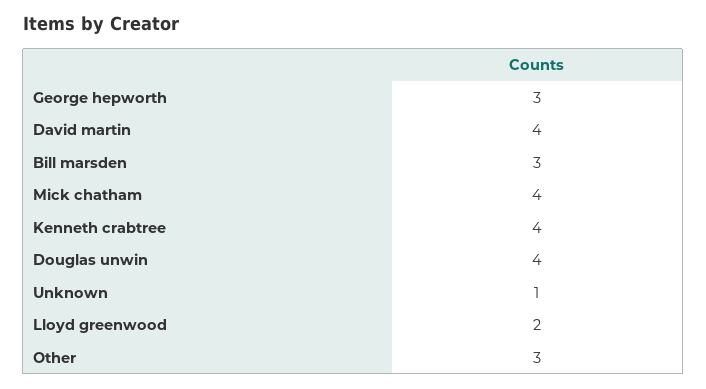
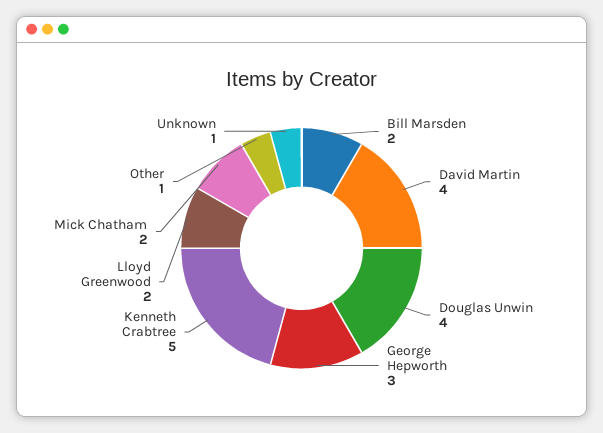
Bill marsden: 3 -> 2
Mick chatham: 4 -> 2
Kenneth crabtree: 4 -> 5
Other: 3 -> 1

